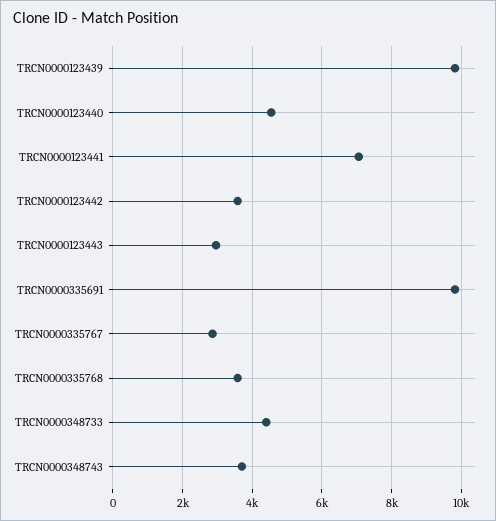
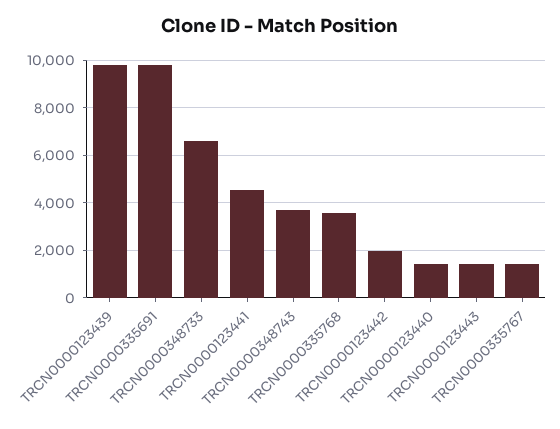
TRCN0000123440: 4600 -> 1500
TRCN0000123441: 7000 -> 4500
TRCN0000123442: 3600 -> 2000
TRCN0000123443: 3000 -> 1500
TRCN0000335767: 2800 -> 1500
TRCN0000348733: 4400 -> 6500

